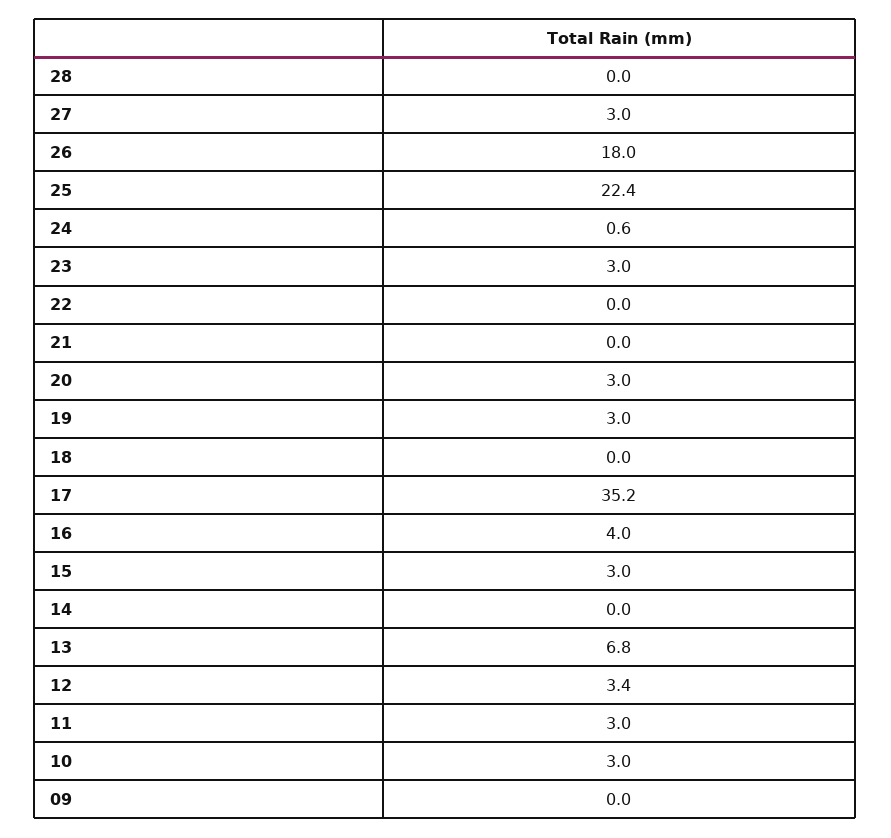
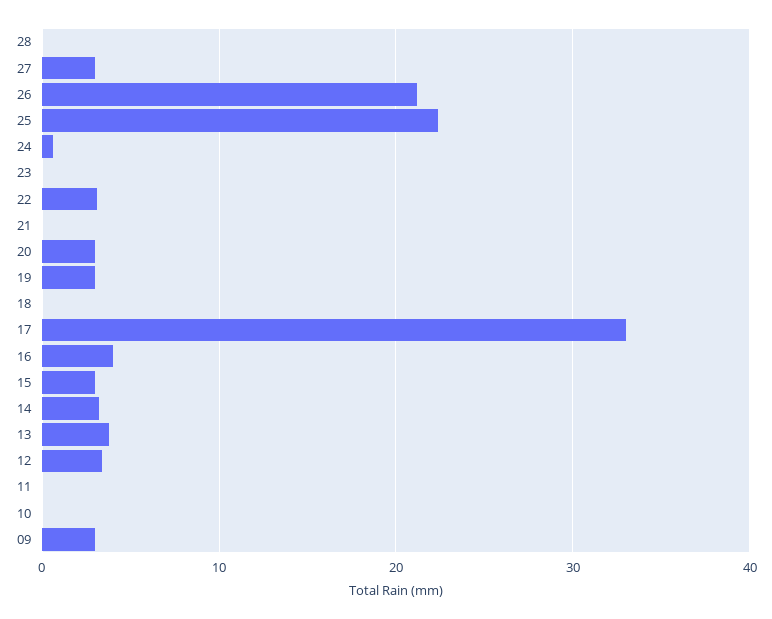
26: 18 -> 21
23: 3 -> 0
22: 0 -> 3
17: 35.2 -> 33
14: 0 -> 3
13: 6.8 -> 4
11: 3 -> 0
10: 3 -> 0
09: 0 -> 3

